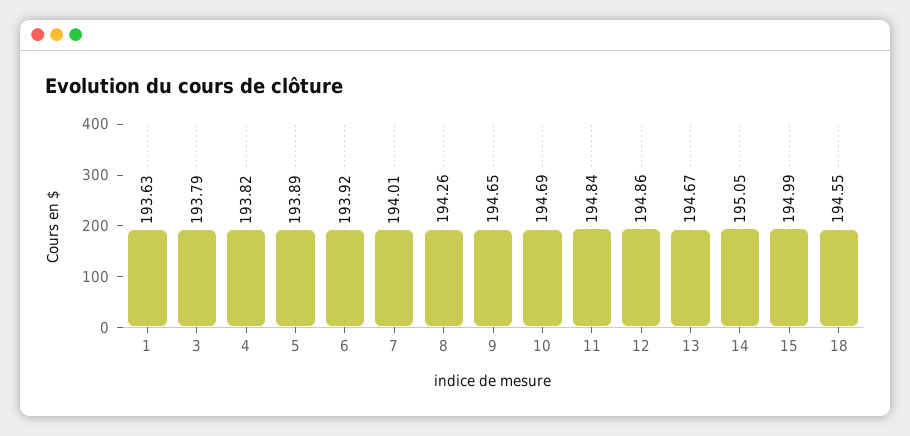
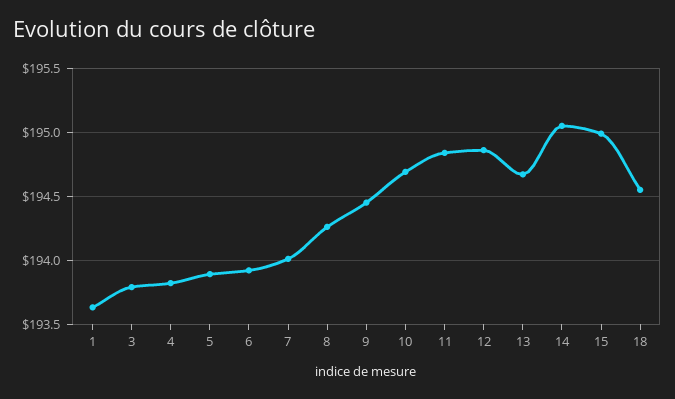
9: 194.65 -> 194.45

